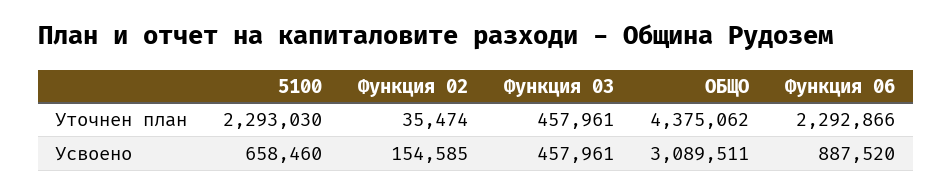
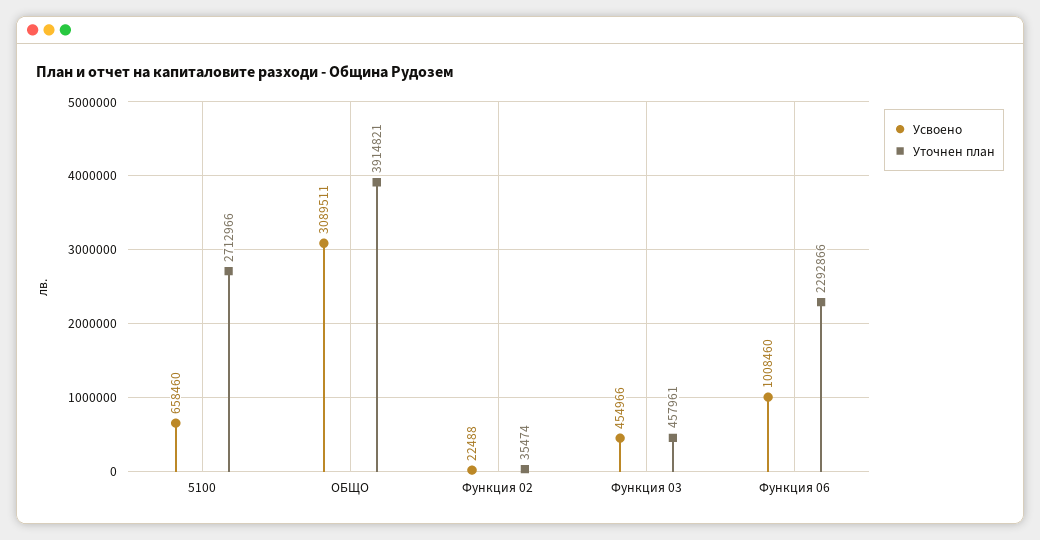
Уточнен план, 5100: 2293030 -> 2712966
Уточнен план, ОБЩО: 4375062 -> 3914821
Усвоено, Функция 02: 154585 -> 22488
Усвоено, Функция 03: 457961 -> 454966
Усвоено, Функция 06: 887520 -> 1008460

